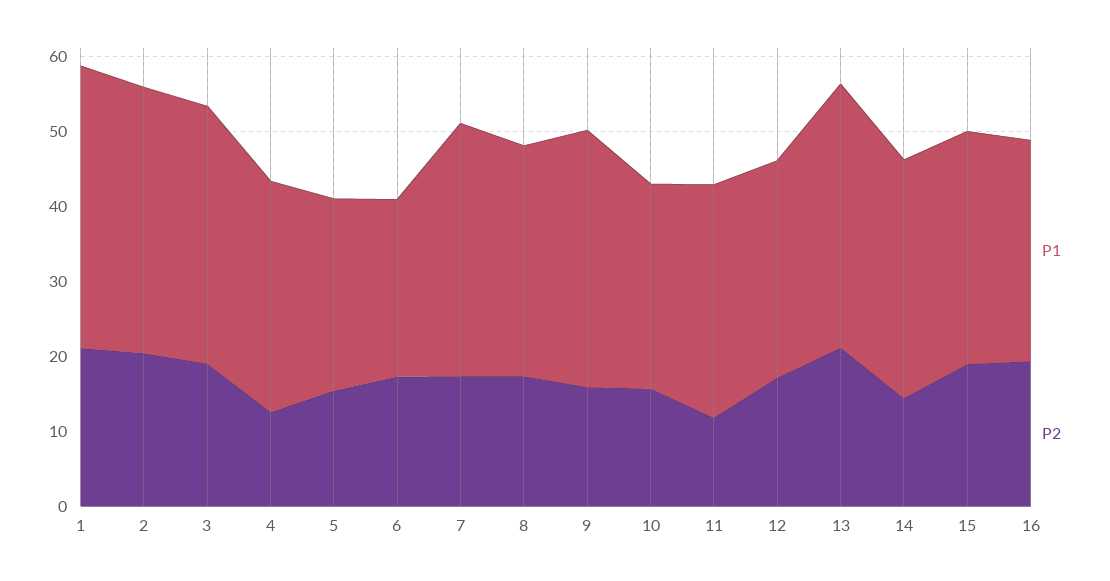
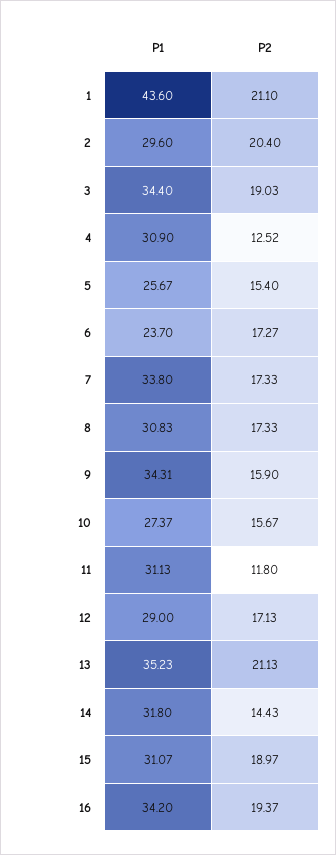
P1, 1: 38 -> 43.6
P1, 2: 36 -> 29.6
P1, 16: 30 -> 34.2

